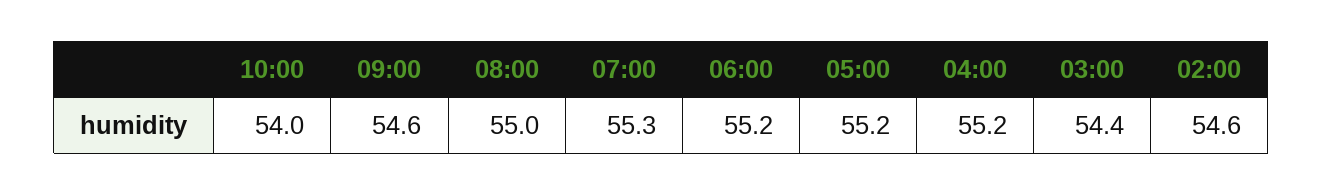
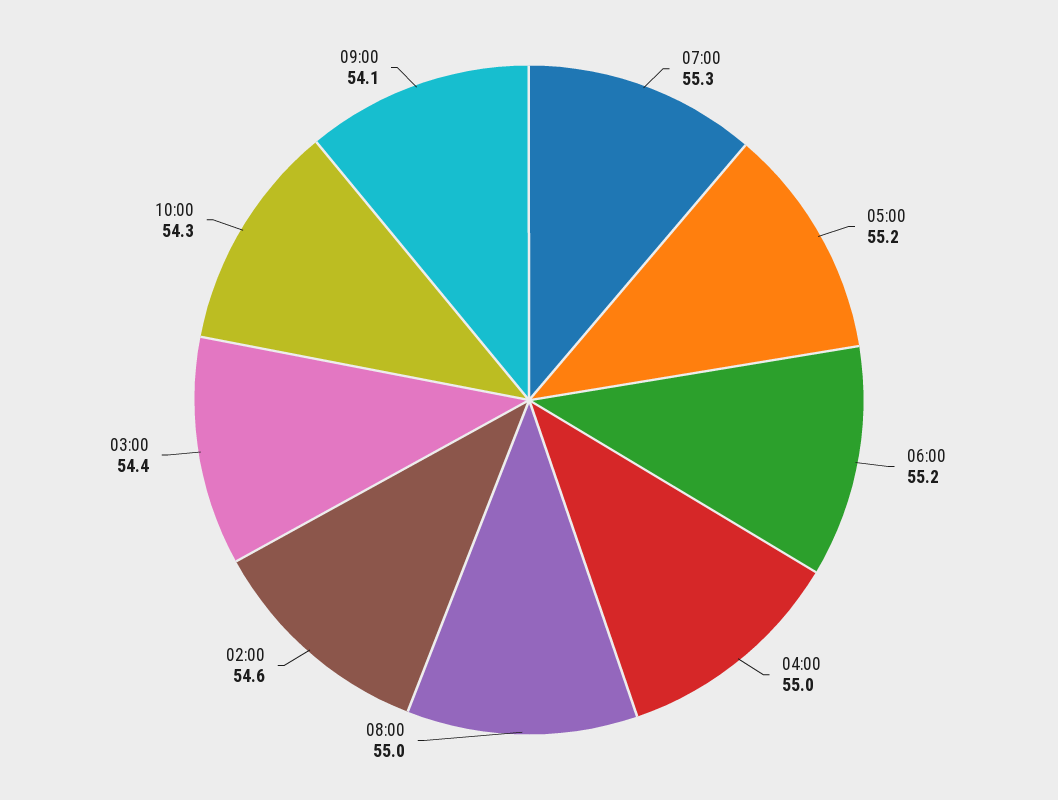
10:00: 54 -> 54.3
09:00: 54.6 -> 54.1
04:00: 55.2 -> 55

